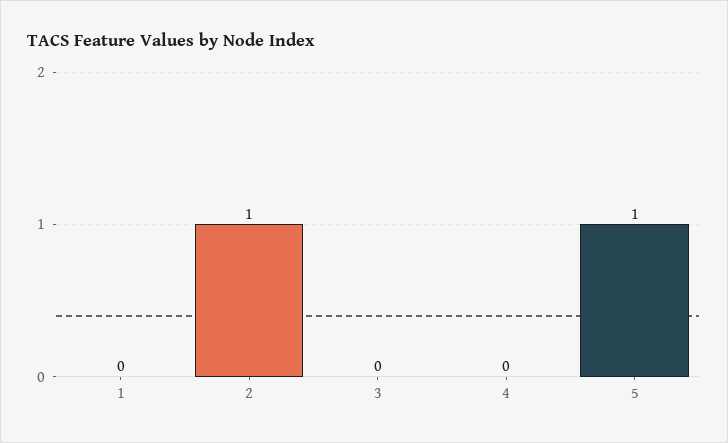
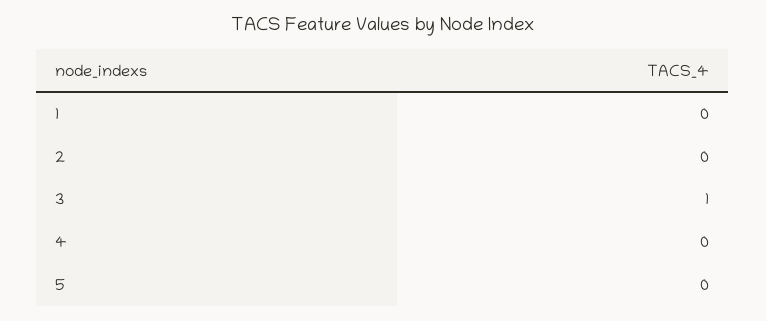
2: 1 -> 0
3: 0 -> 1
5: 1 -> 0

